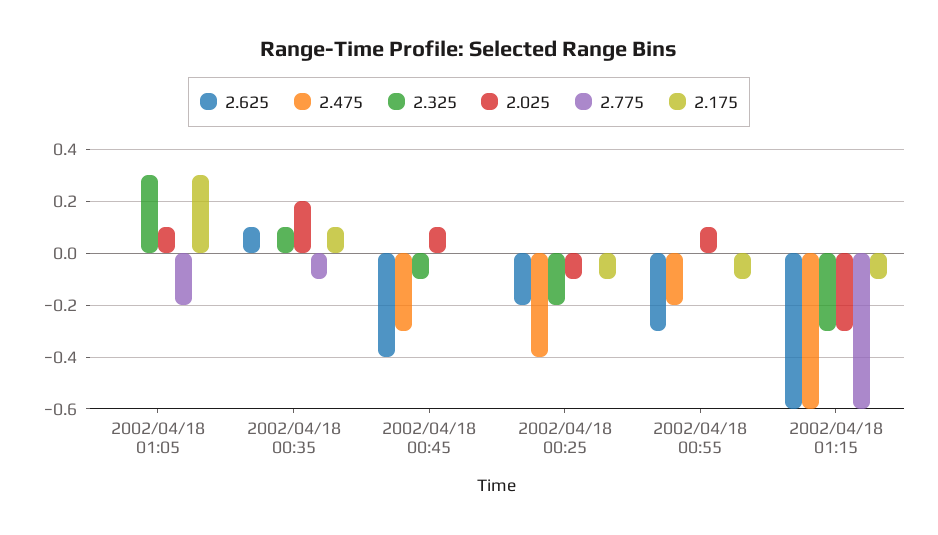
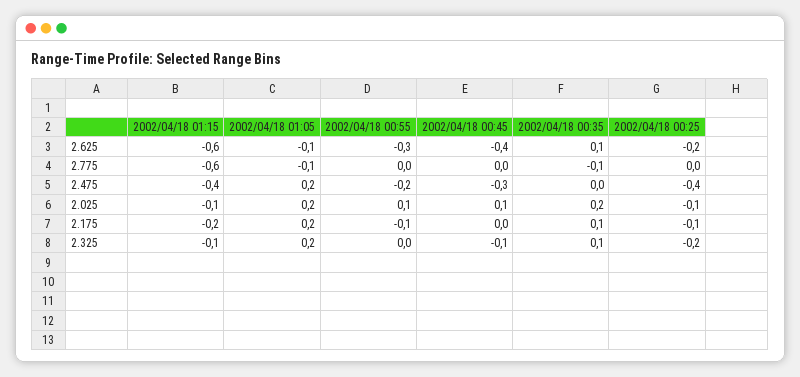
2.625, 2002/04/18 01:05: 0 -> -0.1
2.475, 2002/04/18 01:05: 0 -> 0.2
2.325, 2002/04/18 01:05: 0.3 -> 0.2
2.025, 2002/04/18 01:05: 0.1 -> 0.2
2.775, 2002/04/18 01:05: -0.2 -> -0.1
2.175, 2002/04/18 01:05: 0.3 -> 0.2
2.475, 2002/04/18 01:15: -0.6 -> -0.4
2.325, 2002/04/18 01:15: -0.3 -> -0.1
2.025, 2002/04/18 01:15: -0.3 -> -0.1
2.175, 2002/04/18 01:15: -0.1 -> -0.2

